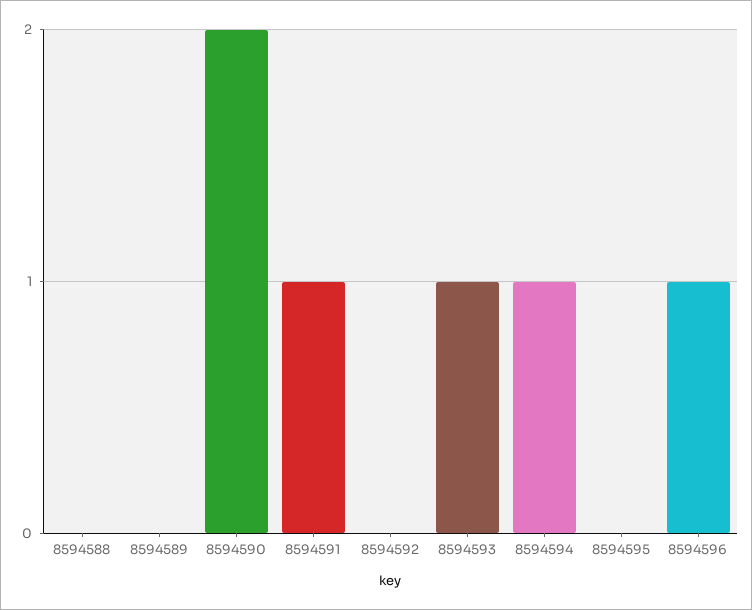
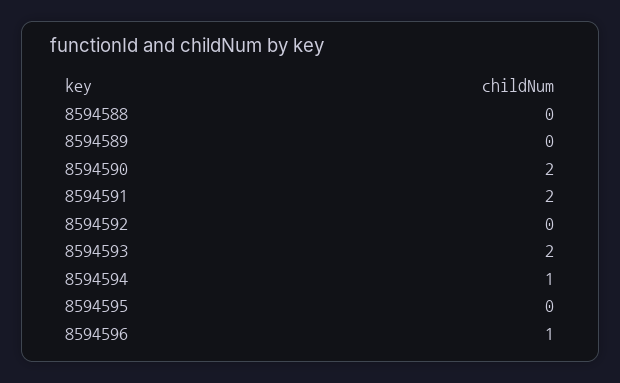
8594591: 1 -> 2
8594593: 1 -> 2

